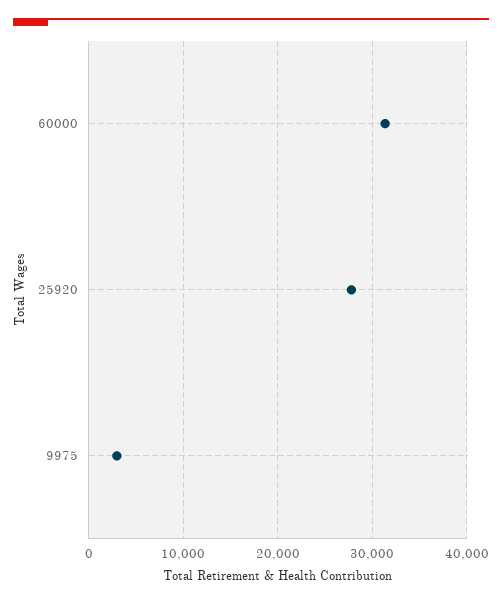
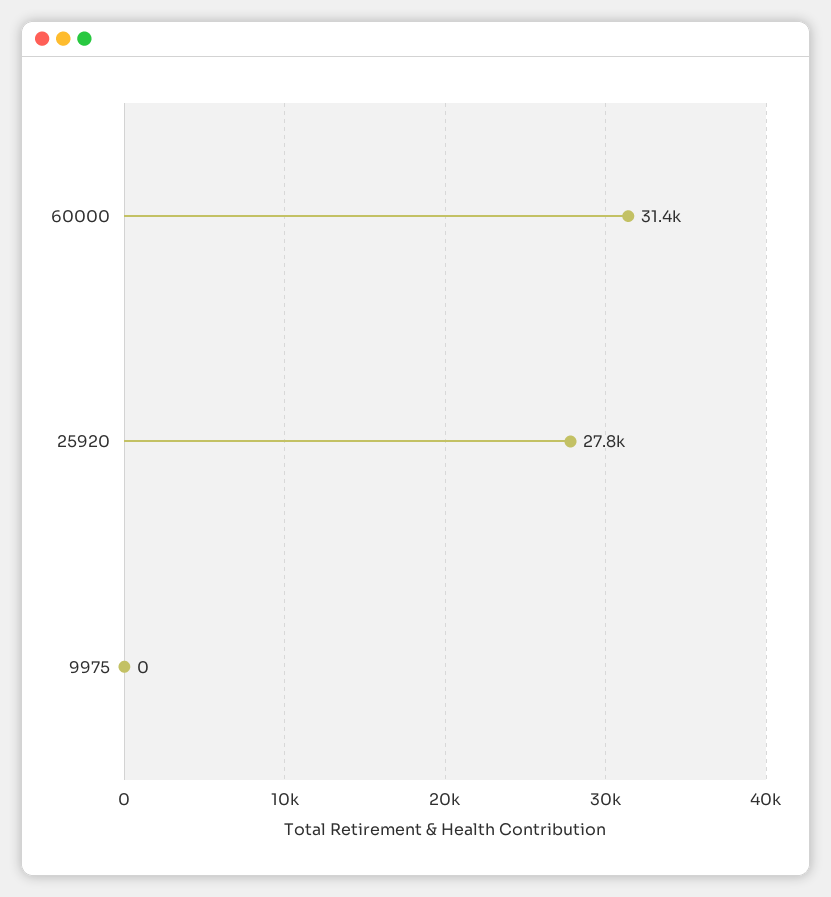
9975: 3000 -> 0

